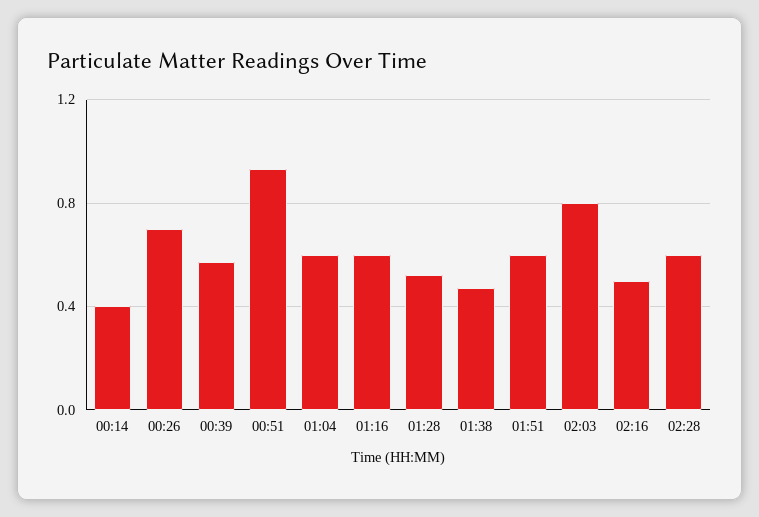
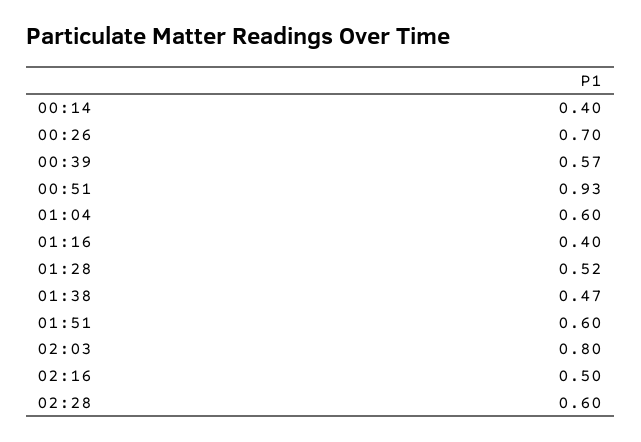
01:16: 0.6 -> 0.4

